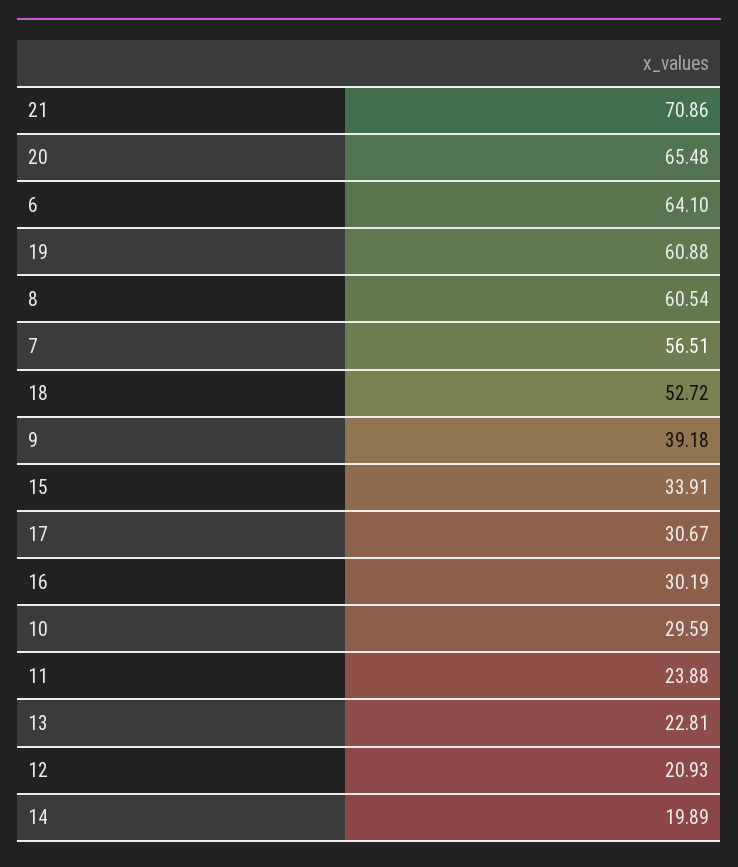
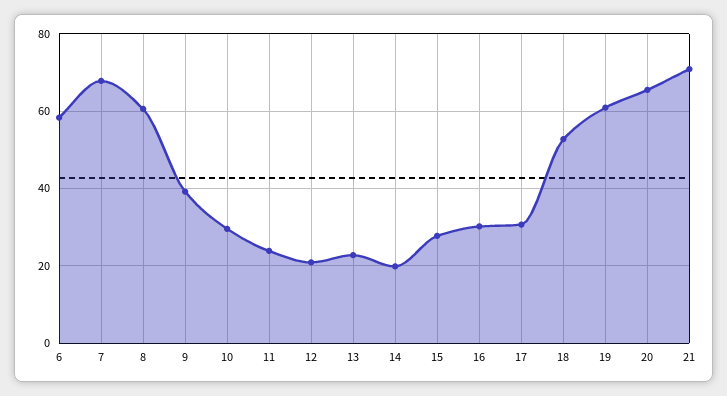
6: 64.1 -> 58
7: 56.51 -> 68
15: 33.91 -> 28

